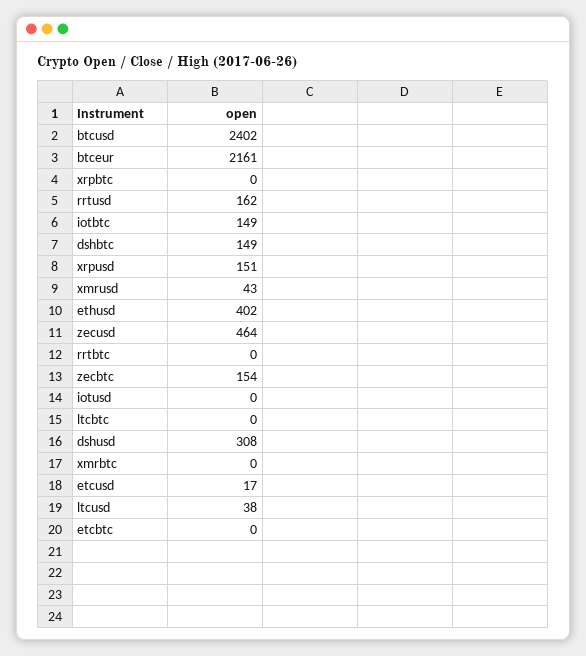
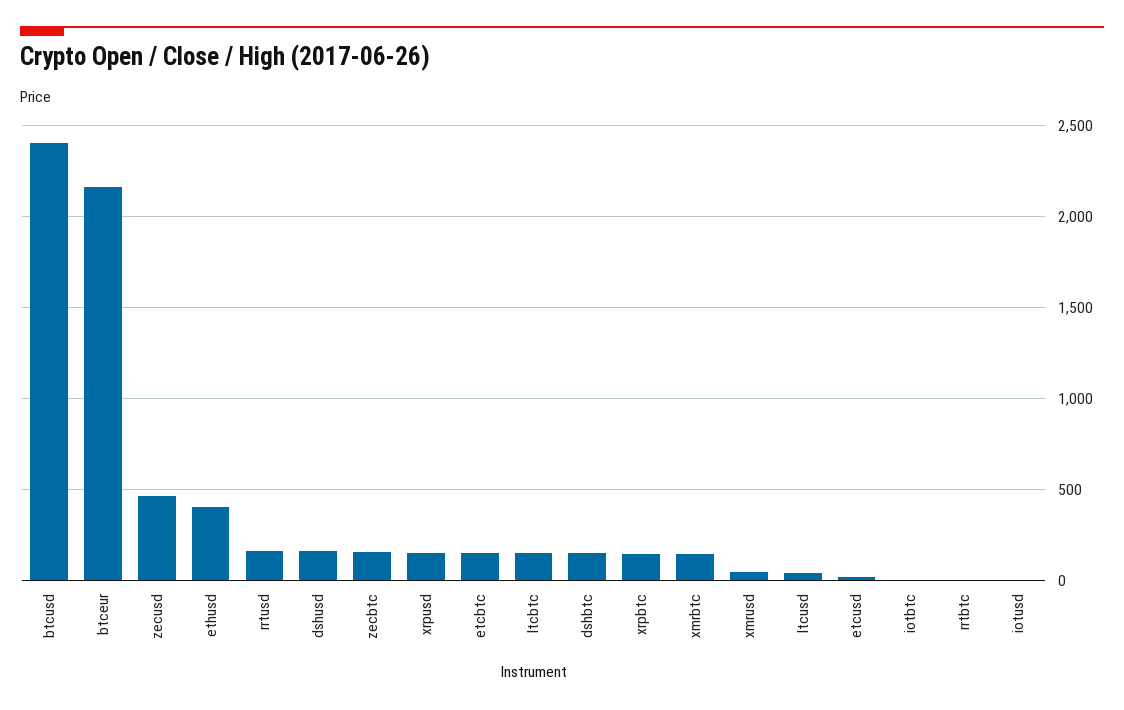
xrpbtc: 0 -> 150
iotbtc: 149 -> 0
ltcbtc: 0 -> 150
dshusd: 308 -> 150
xmrbtc: 0 -> 150
etcbtc: 0 -> 150

